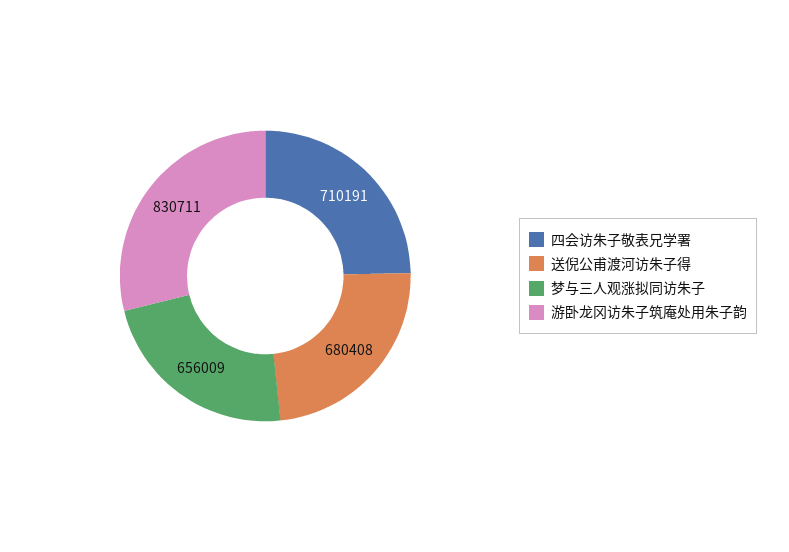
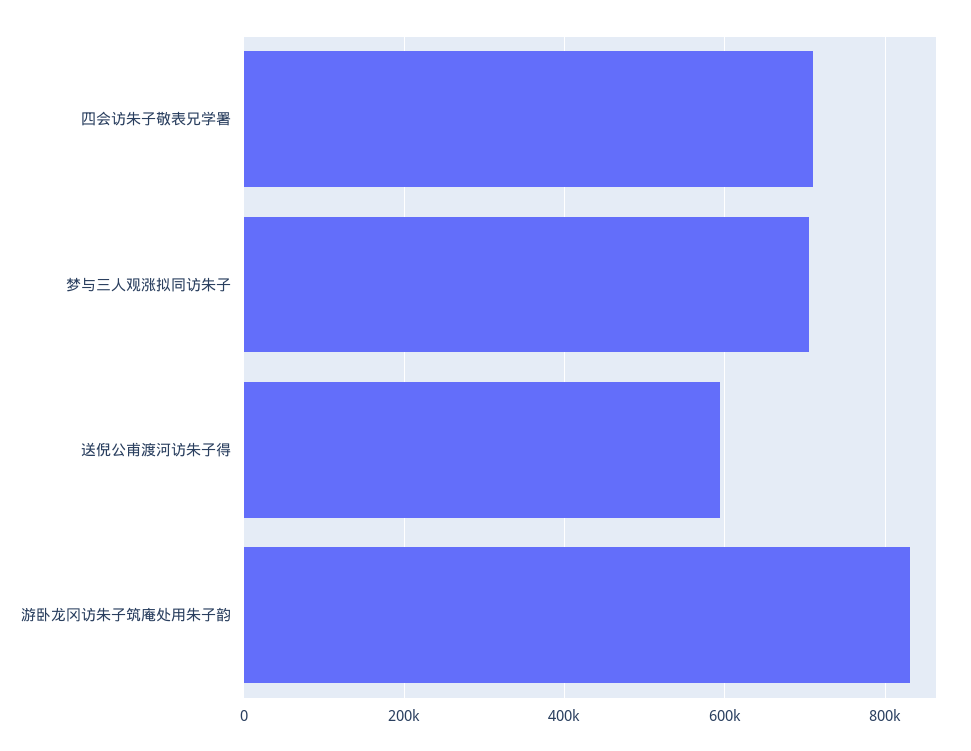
送倪公甫渡河访朱子得: 680408 -> 600000
梦与三人观涨拟同访朱子: 656009 -> 700000

